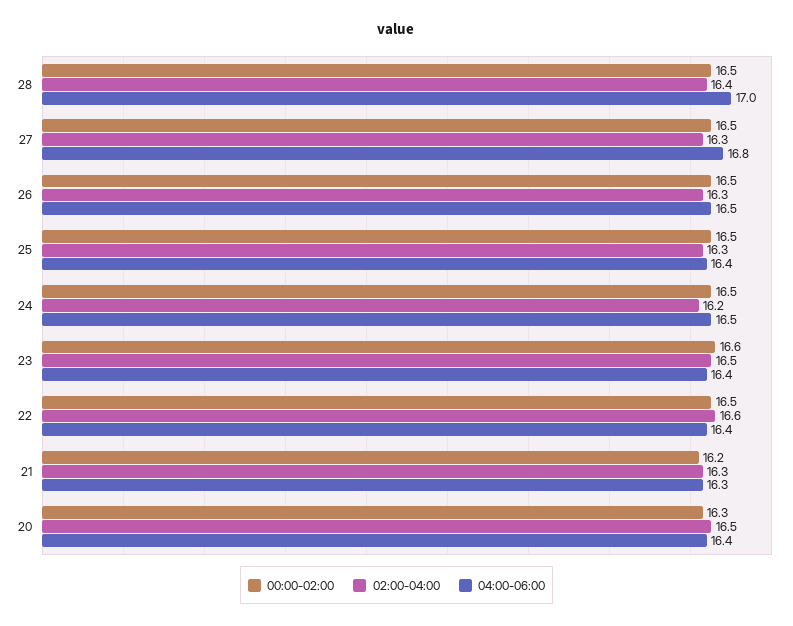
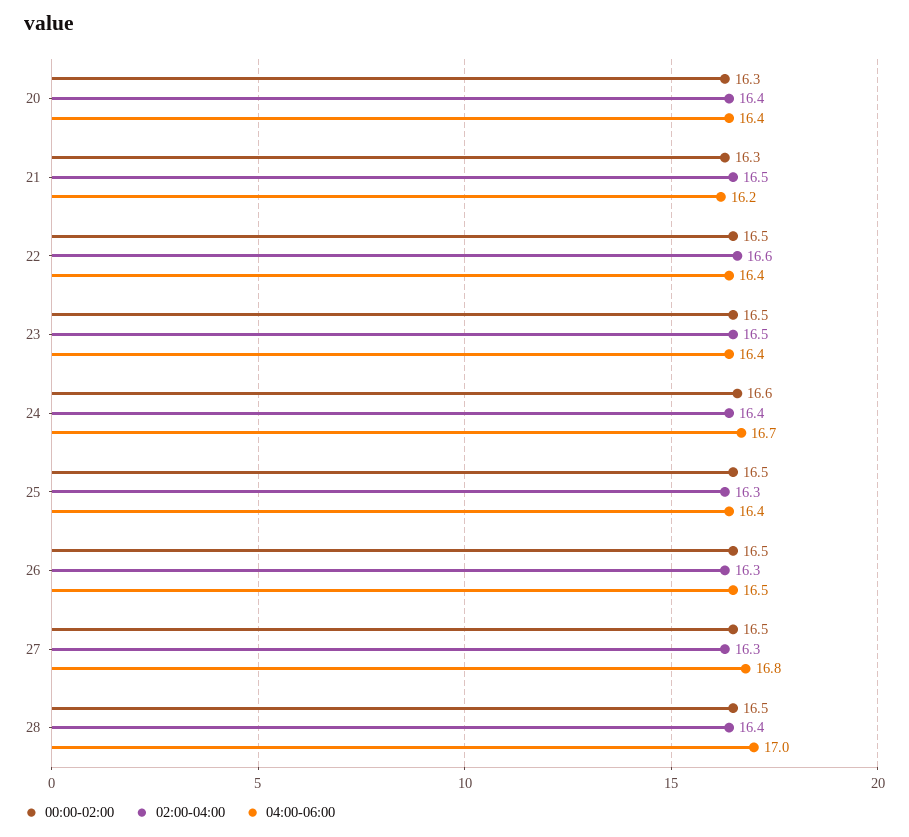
00:00-02:00, 24: 16.5 -> 16.6
02:00-04:00, 24: 16.2 -> 16.4
04:00-06:00, 24: 16.5 -> 16.7
00:00-02:00, 23: 16.6 -> 16.5
00:00-02:00, 21: 16.2 -> 16.3
02:00-04:00, 21: 16.3 -> 16.5
04:00-06:00, 21: 16.3 -> 16.2
02:00-04:00, 20: 16.5 -> 16.4

